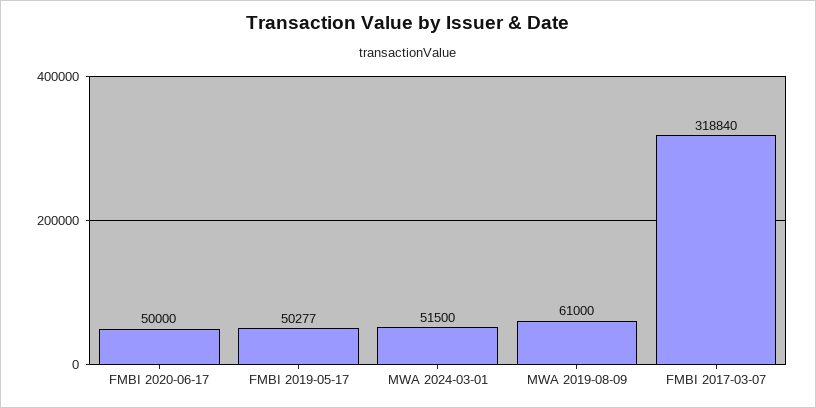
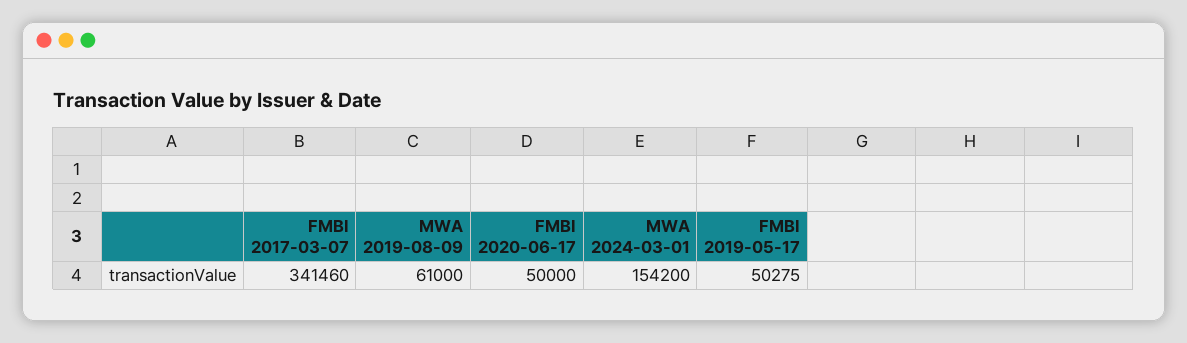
FMBI 2019-05-17: 50277 -> 50275
MWA 2024-03-01: 51500 -> 154200
FMBI 2017-03-07: 318840 -> 341460

